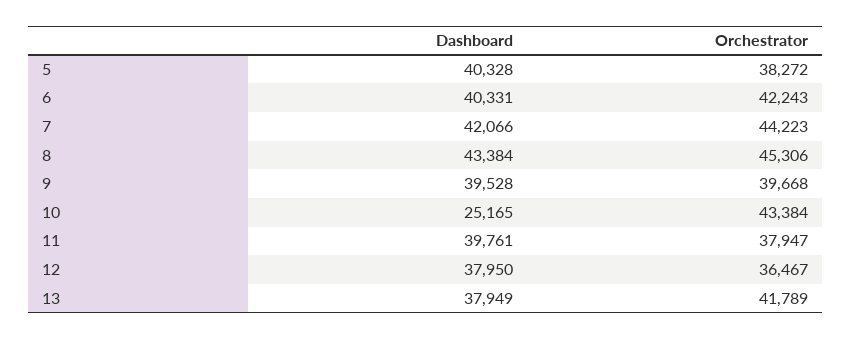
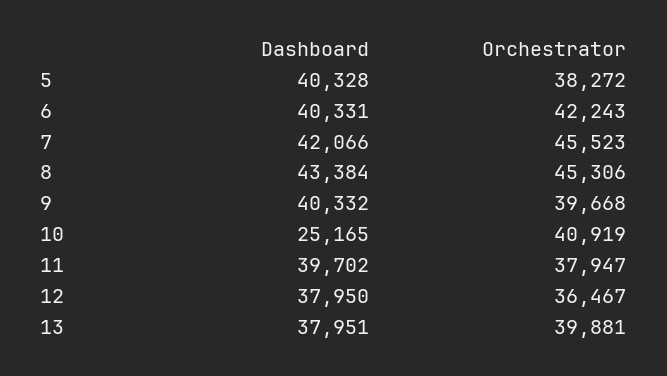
Orchestrator, 7: 44223 -> 45523
Dashboard, 9: 39528 -> 40332
Orchestrator, 10: 43384 -> 40919
Dashboard, 11: 39761 -> 39702
Dashboard, 13: 37949 -> 37951
Orchestrator, 13: 41789 -> 39881

